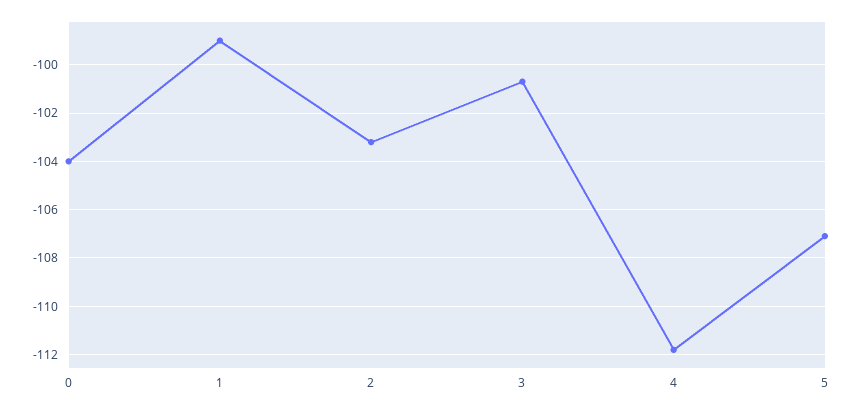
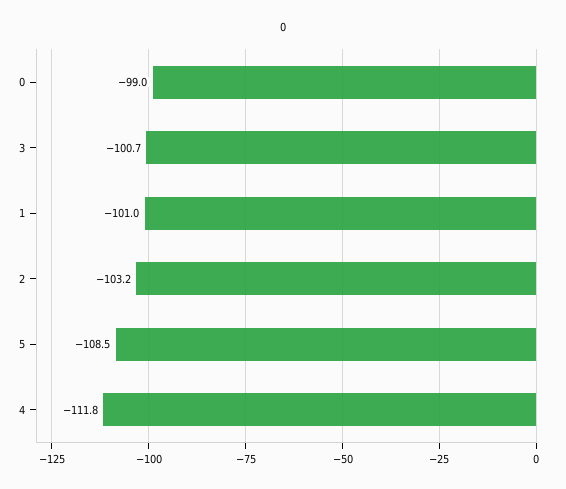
0: -104 -> -99
1: -99 -> -101
5: -107 -> -108.5

